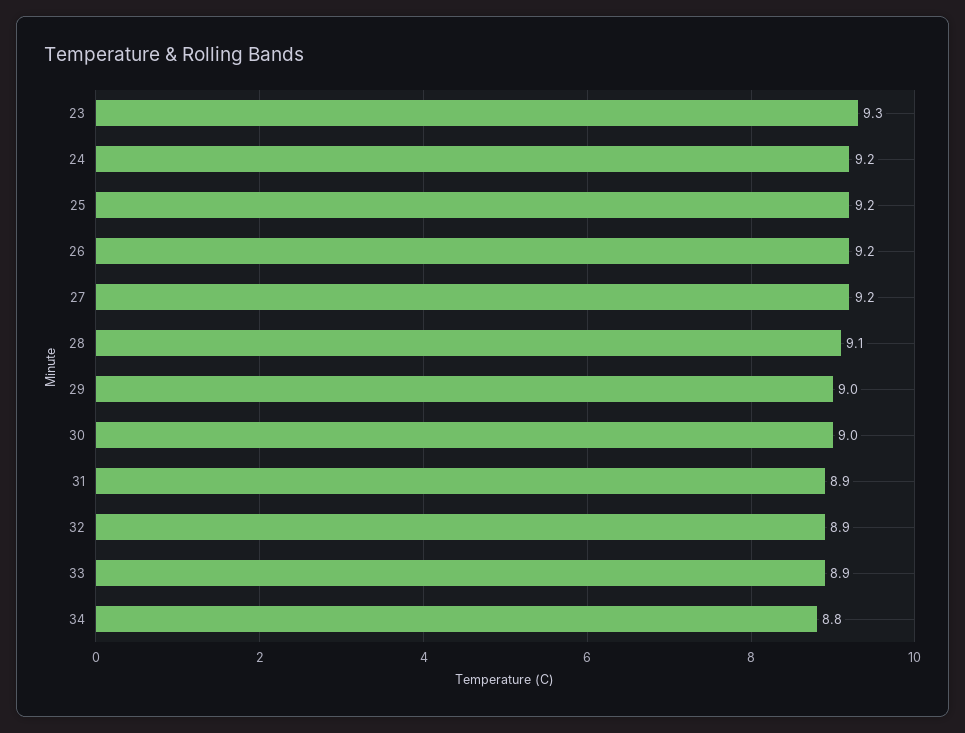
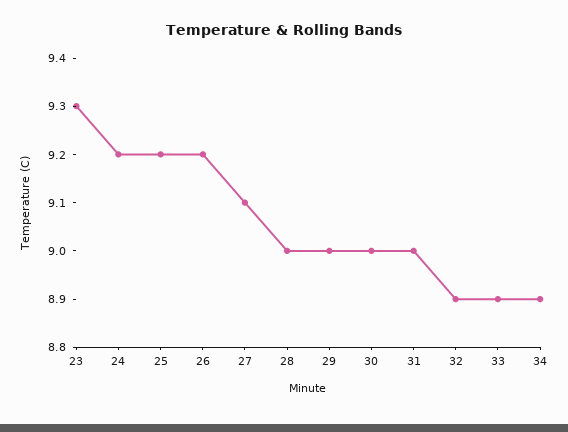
27: 9.2 -> 9.1
28: 9.1 -> 9
31: 8.9 -> 9
34: 8.8 -> 8.9

